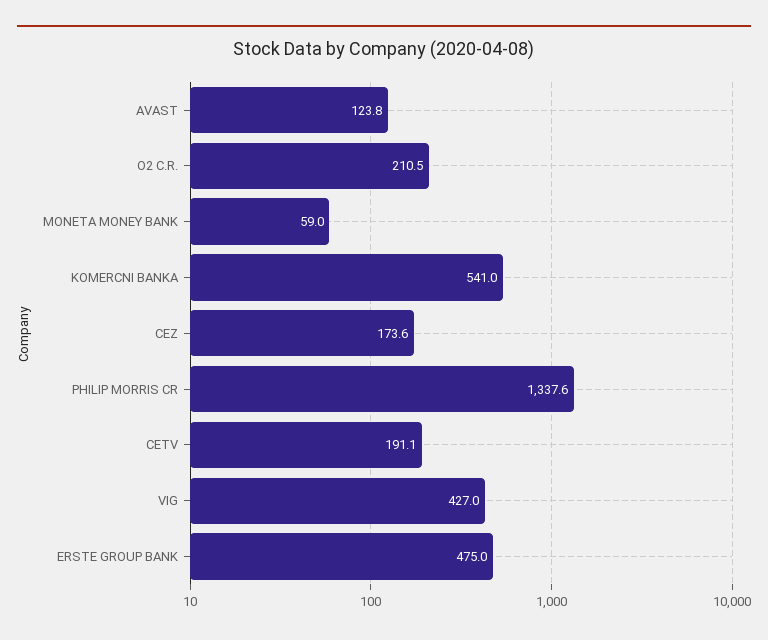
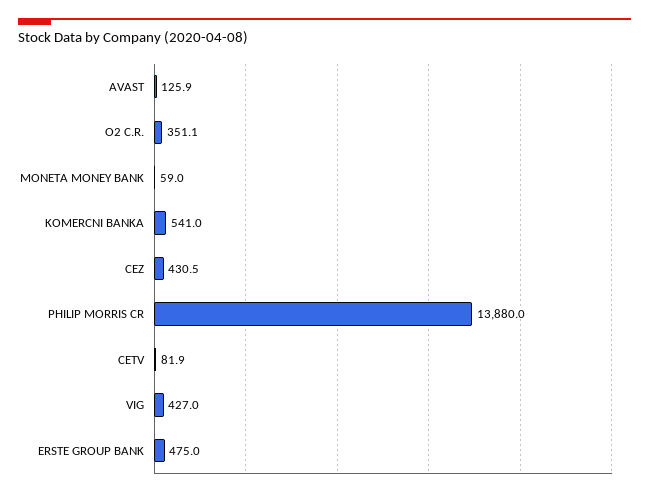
AVAST: 123.8 -> 125.9
O2 C.R.: 210.5 -> 351.1
CEZ: 173.6 -> 430.5
PHILIP MORRIS CR: 1337.6 -> 13880
CETV: 191.1 -> 81.9

